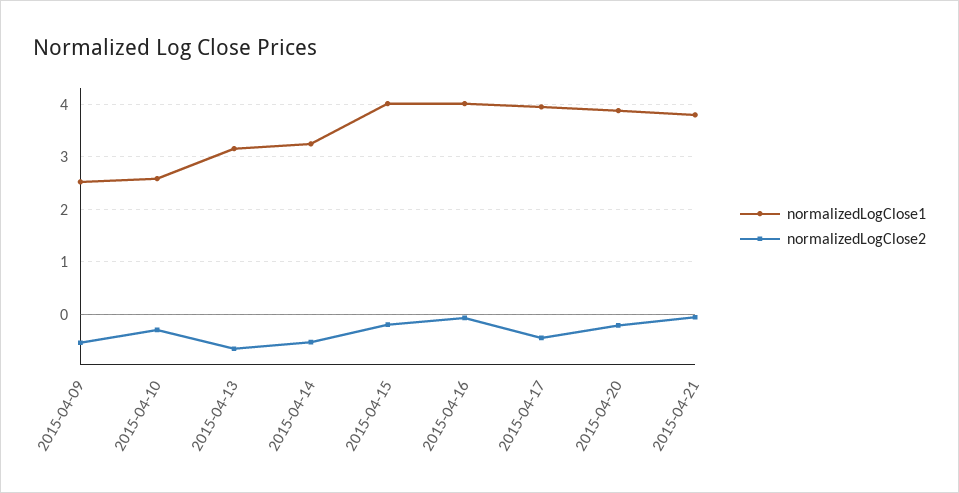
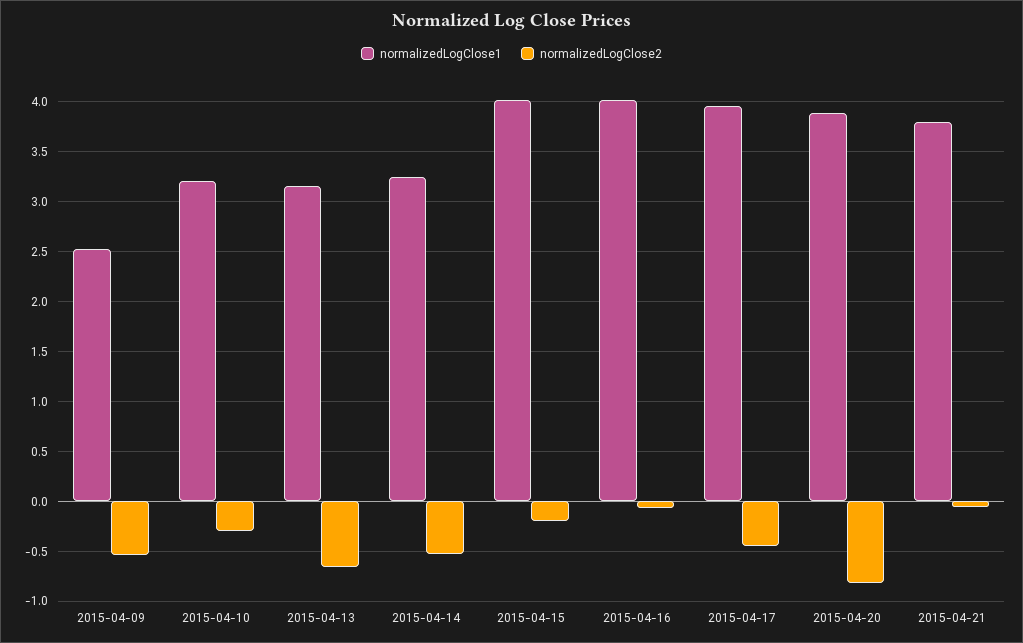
normalizedLogClose1, 2015-04-10: 2.6 -> 3.2
normalizedLogClose2, 2015-04-20: -0.2 -> -0.8

